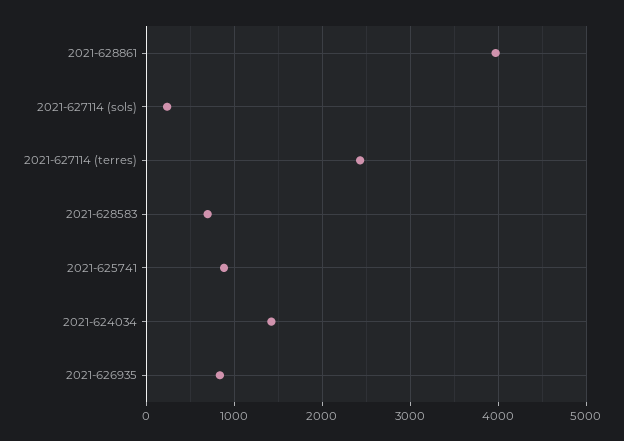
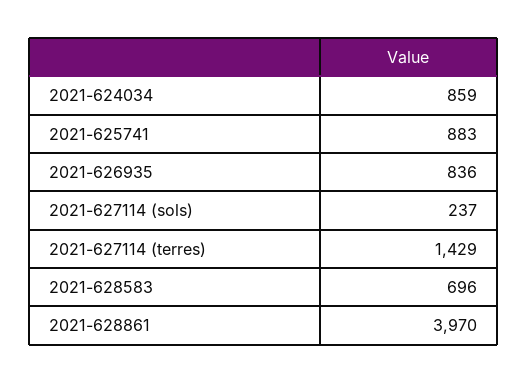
2021-627114 (terres): 2400 -> 1429
2021-624034: 1400 -> 859

